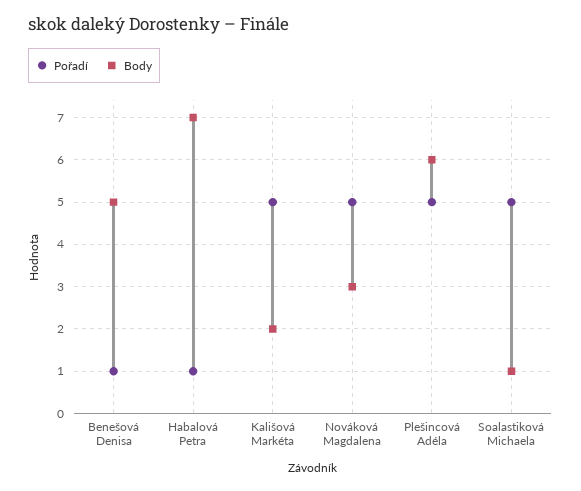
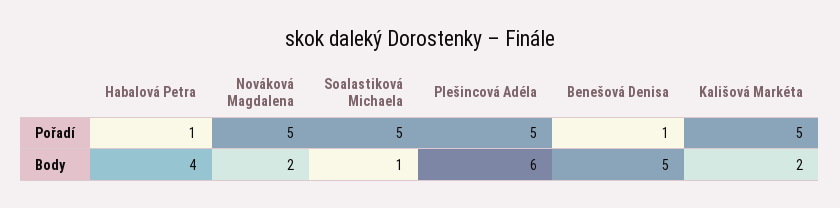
Body, Habalová Petra: 7 -> 4
Body, Nováková Magdalena: 3 -> 2

